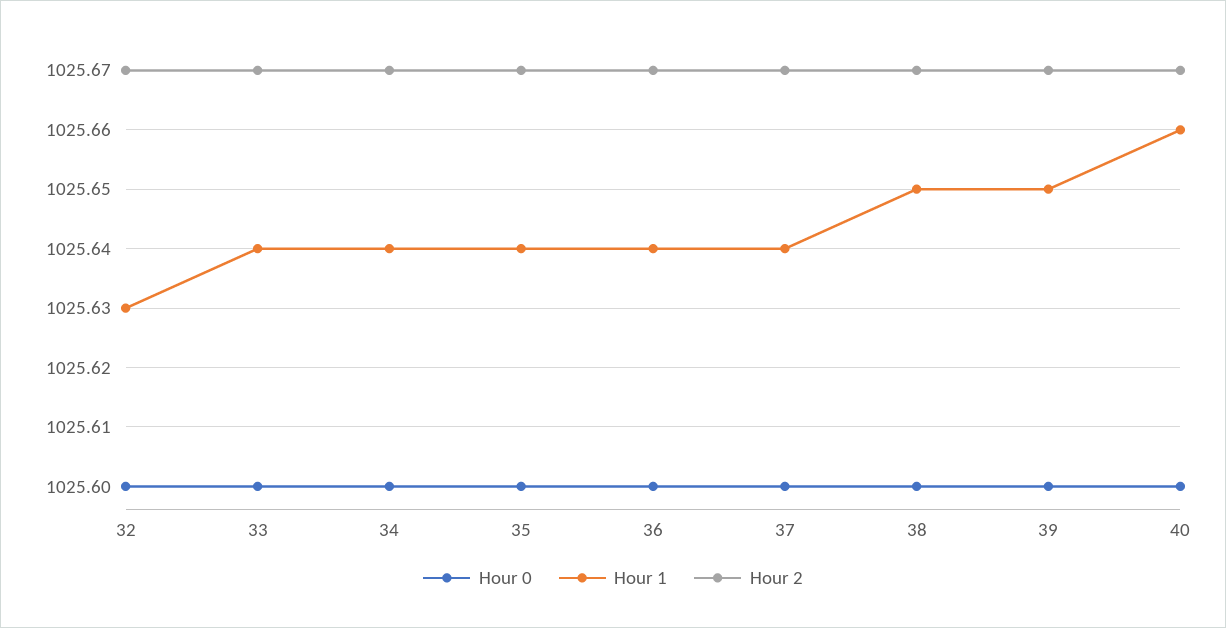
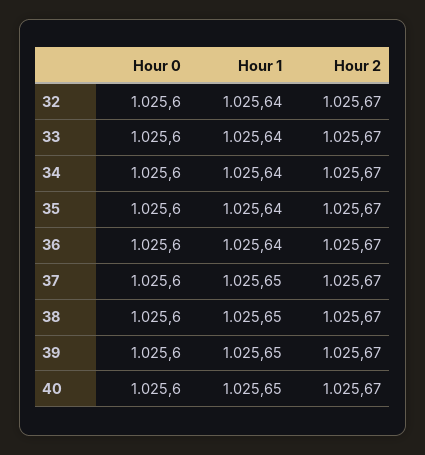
Hour 1, 32: 1025.63 -> 1025.64
Hour 1, 37: 1025.64 -> 1025.65
Hour 1, 40: 1025.66 -> 1025.65

